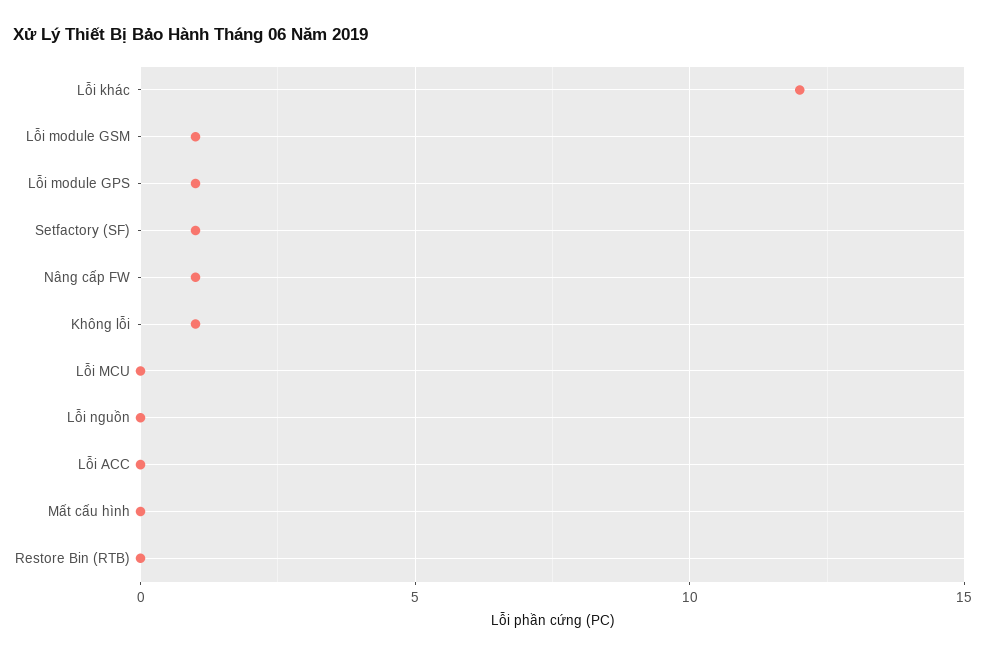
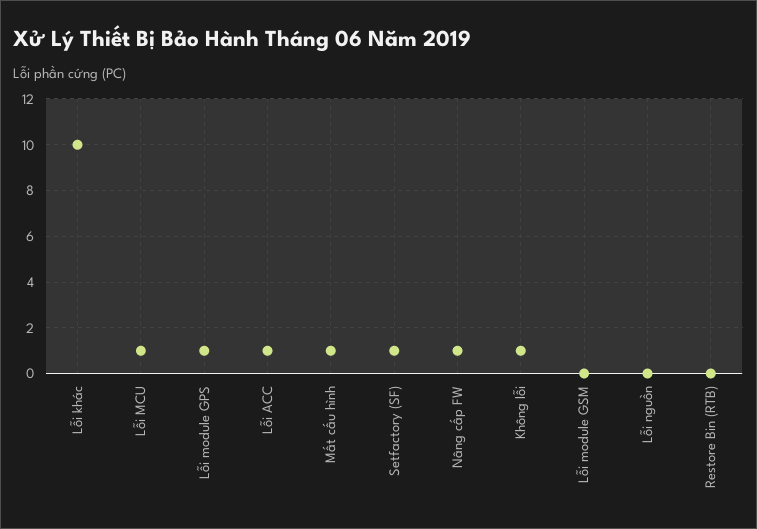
Lỗi khác: 12 -> 10
Lỗi module GSM: 1 -> 0
Lỗi MCU: 0 -> 1
Lỗi ACC: 0 -> 1
Mất cấu hình: 0 -> 1

